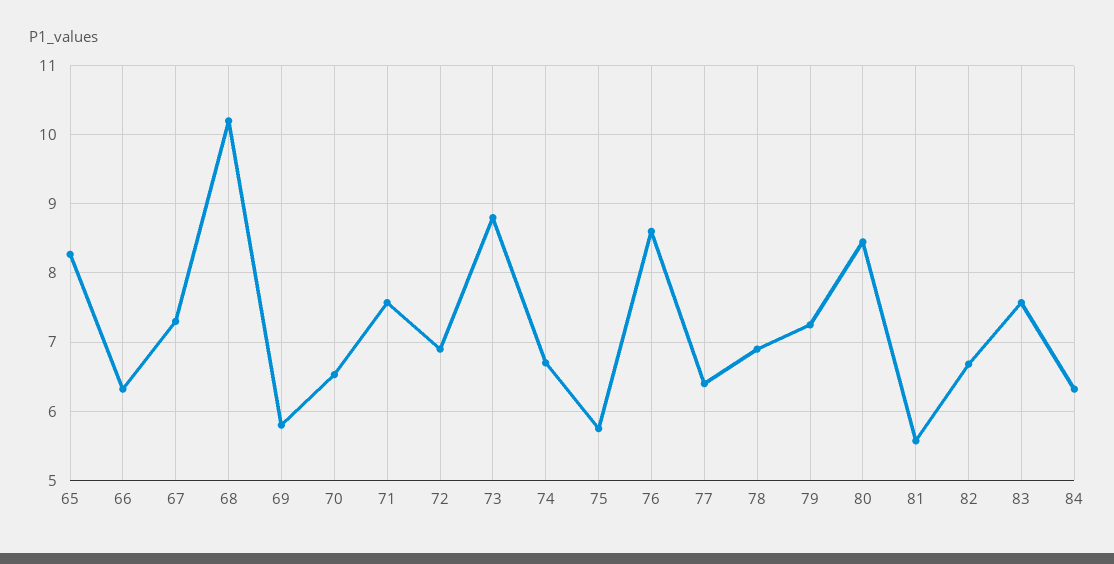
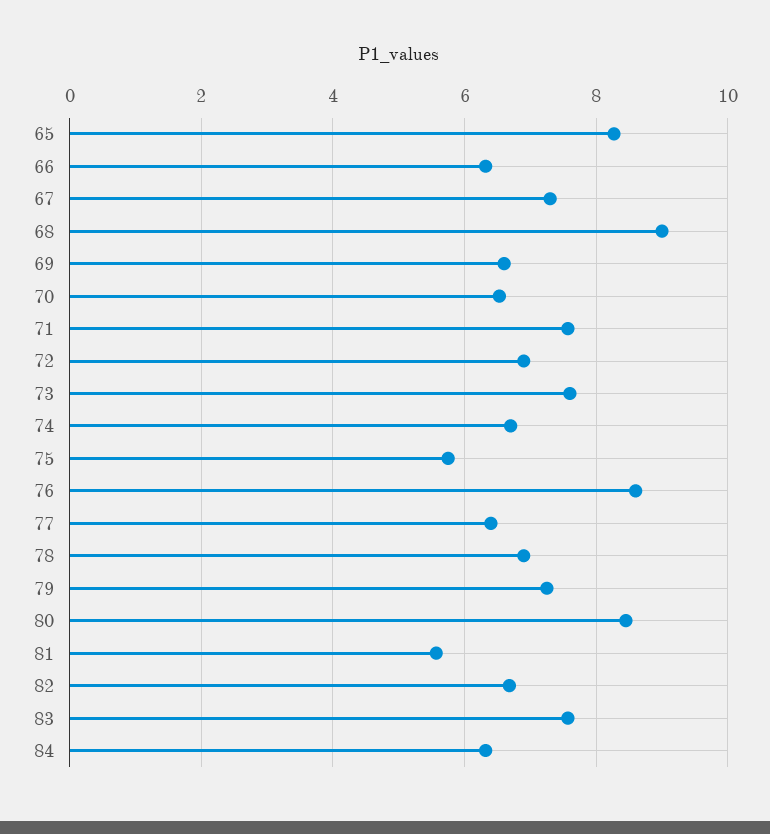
68: 10.2 -> 9
69: 5.8 -> 6.6
73: 8.8 -> 7.6

